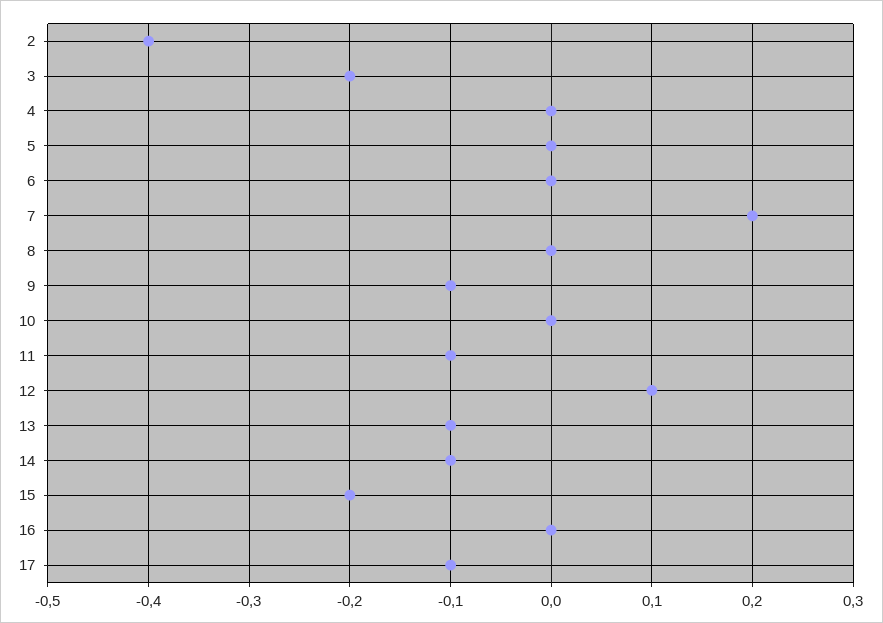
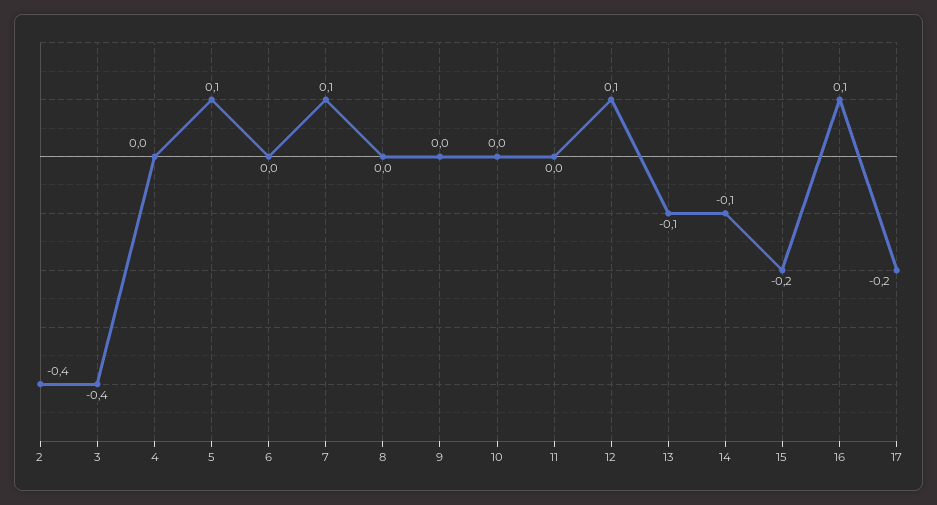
3: -0.2 -> -0.4
5: 0 -> 0.1
7: 0.2 -> 0.1
9: -0.1 -> 0
11: -0.1 -> 0
16: 0 -> 0.1
17: -0.1 -> -0.2

